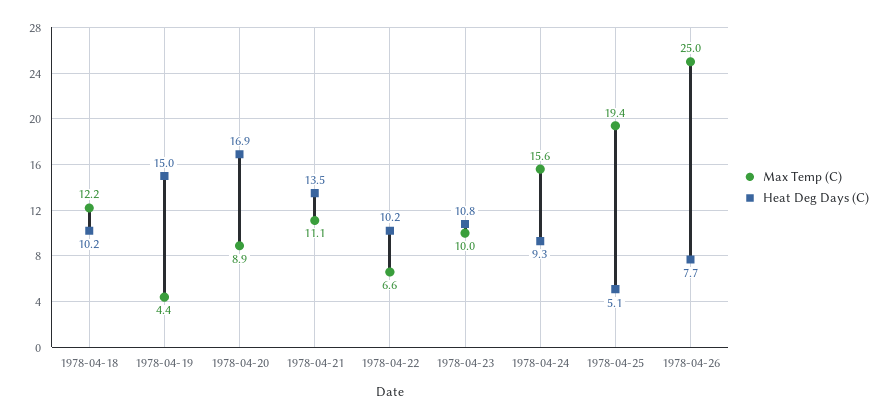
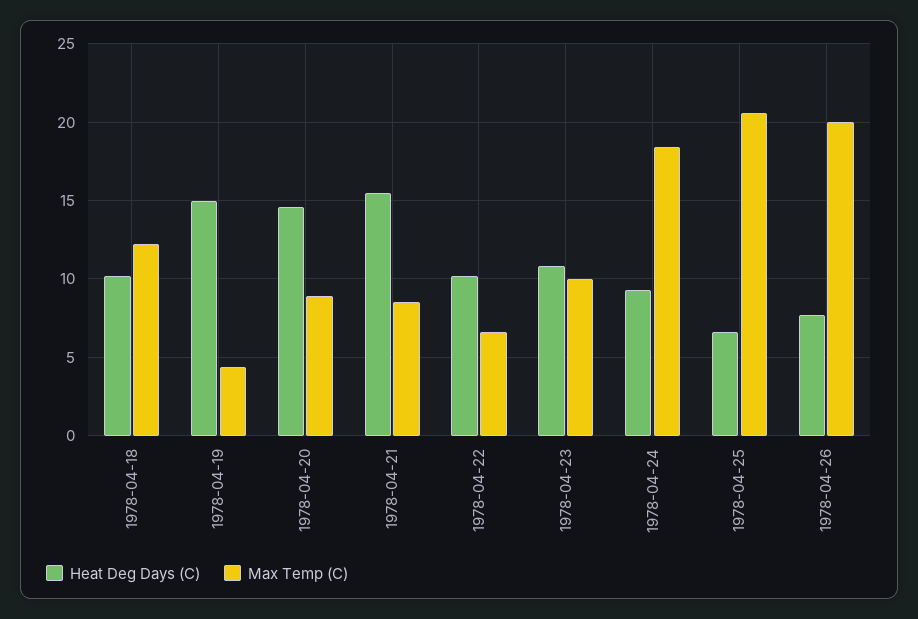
Heat Deg Days (C), 1978-04-20: 16.9 -> 14.5
Max Temp (C), 1978-04-21: 11.1 -> 8.5
Heat Deg Days (C), 1978-04-21: 13.5 -> 15.5
Max Temp (C), 1978-04-24: 15.6 -> 18.5
Max Temp (C), 1978-04-25: 19.4 -> 20.5
Heat Deg Days (C), 1978-04-25: 5.1 -> 6.5
Max Temp (C), 1978-04-26: 25 -> 20

